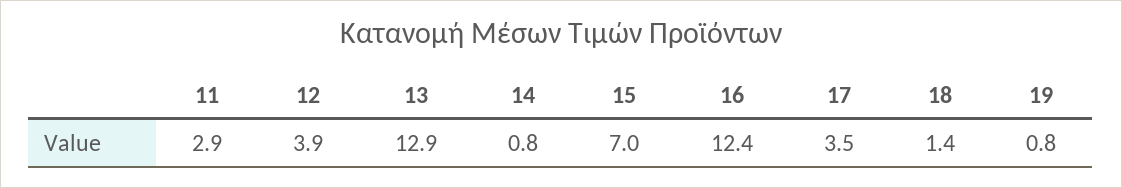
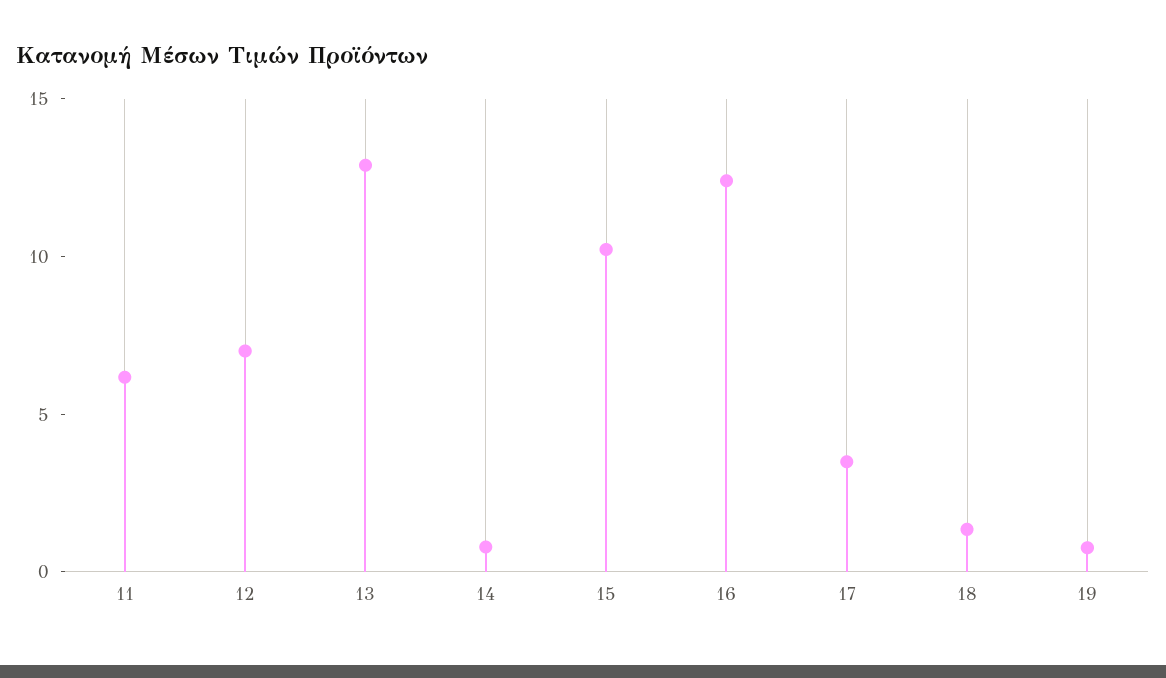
11: 2.9 -> 6
12: 3.9 -> 7
15: 7 -> 10

